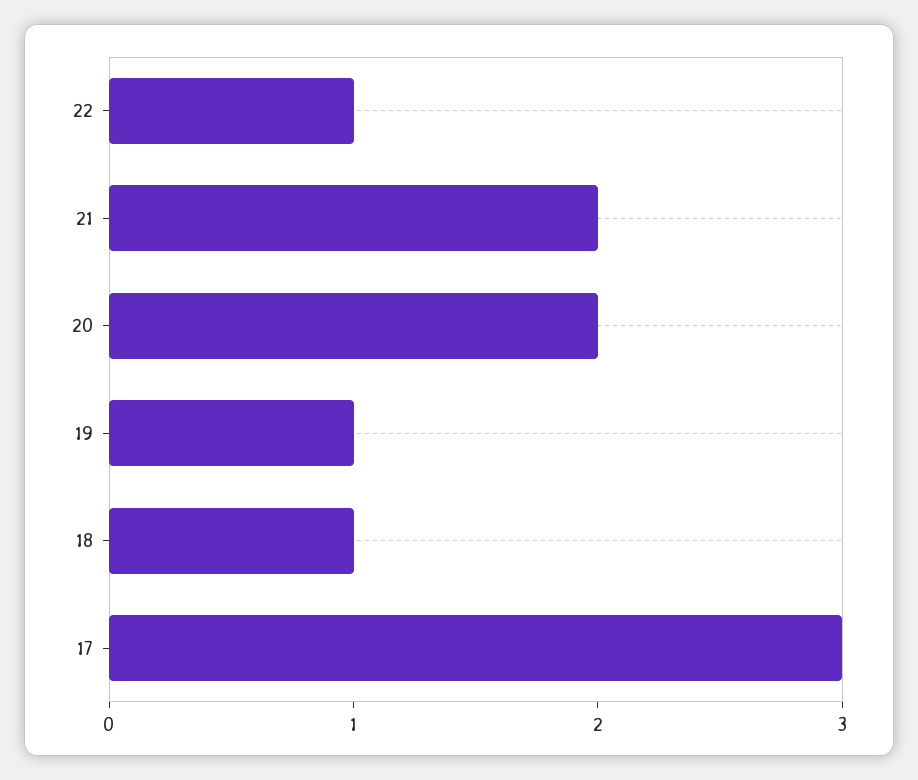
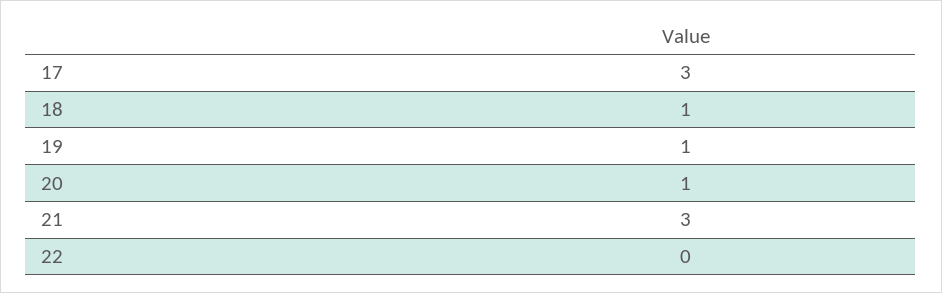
22: 1 -> 0
21: 2 -> 3
20: 2 -> 1

